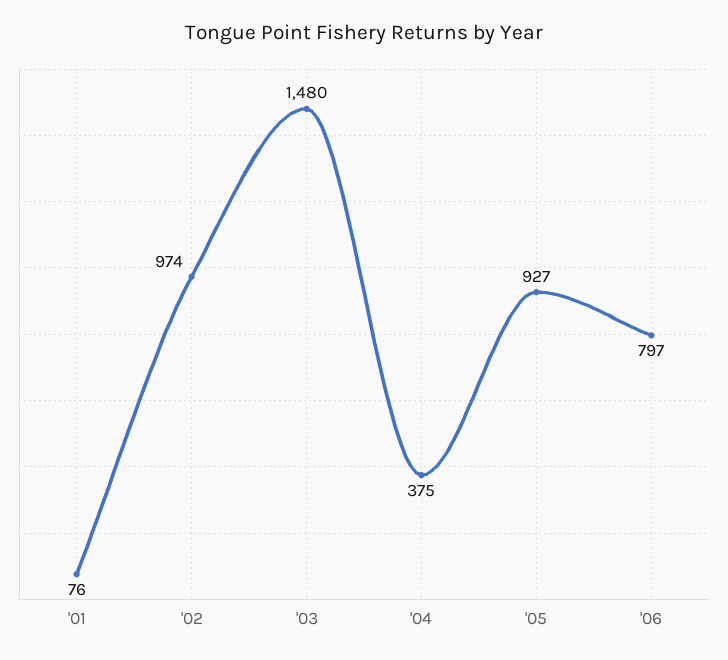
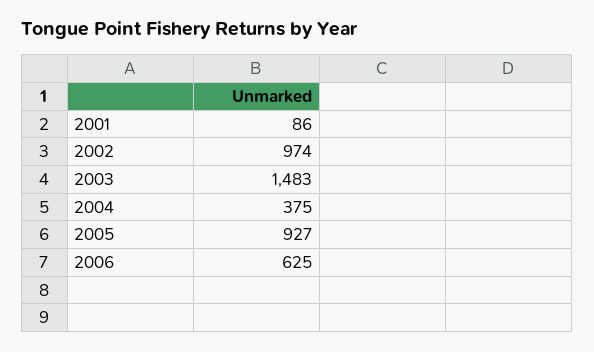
'01: 76 -> 86
'03: 1480 -> 1483
'06: 797 -> 625

